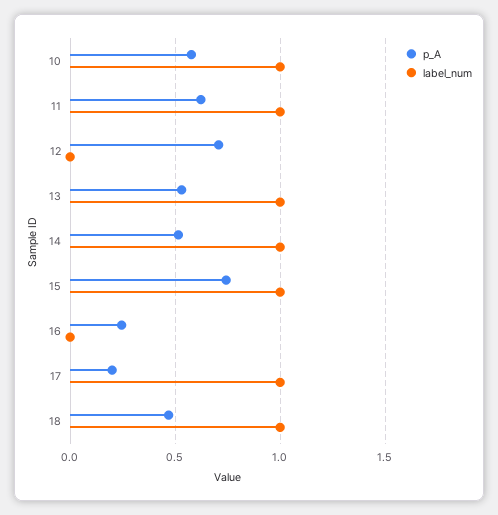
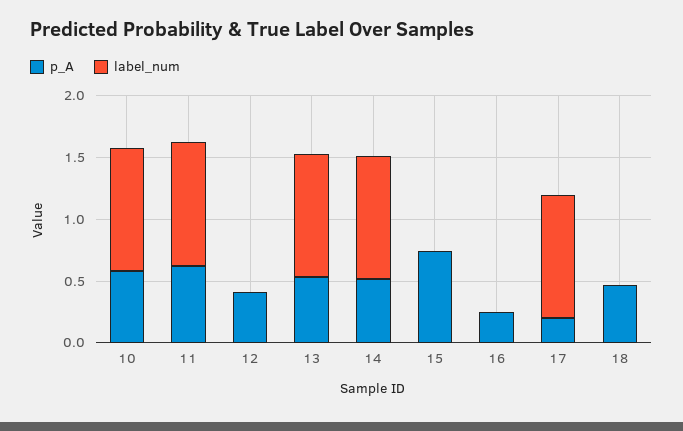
p_A, 12: 0.7 -> 0.4
label_num, 15: 1 -> 0
label_num, 18: 1 -> 0

